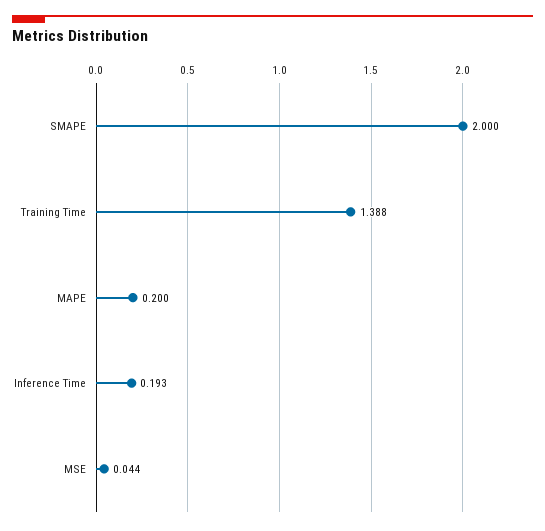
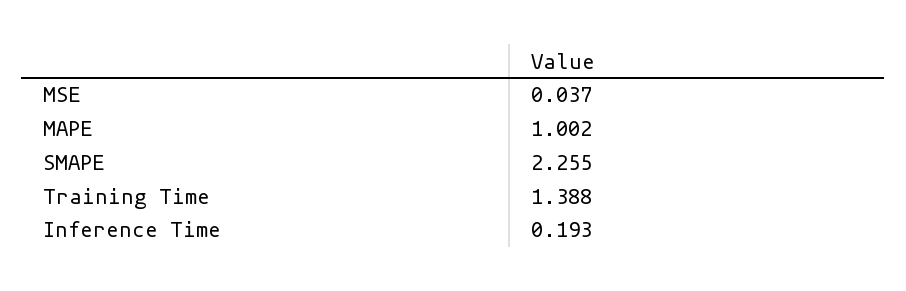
SMAPE: 2 -> 2.255
MAPE: 0.2 -> 1.002
MSE: 0.044 -> 0.037

